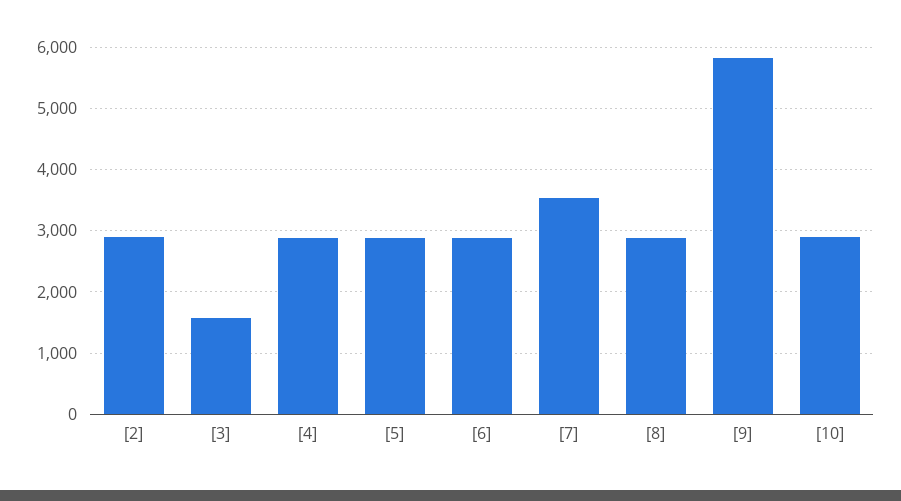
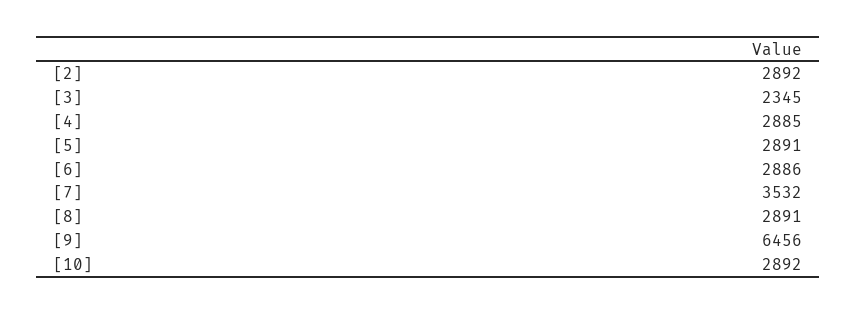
[3]: 1600 -> 2345
[9]: 5800 -> 6456

